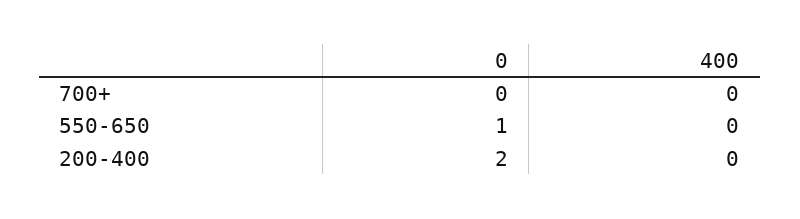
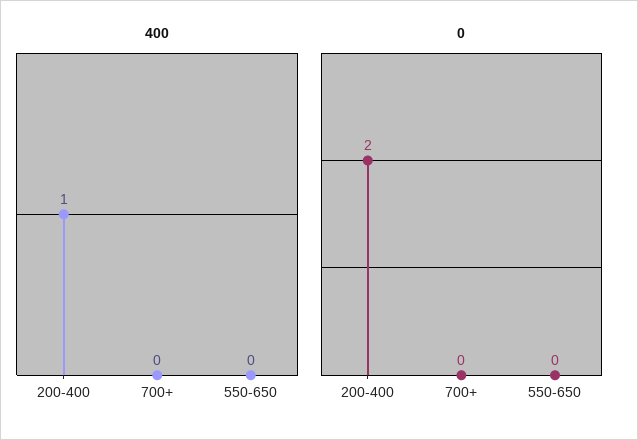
0, 550-650: 1 -> 0
400, 200-400: 0 -> 1

